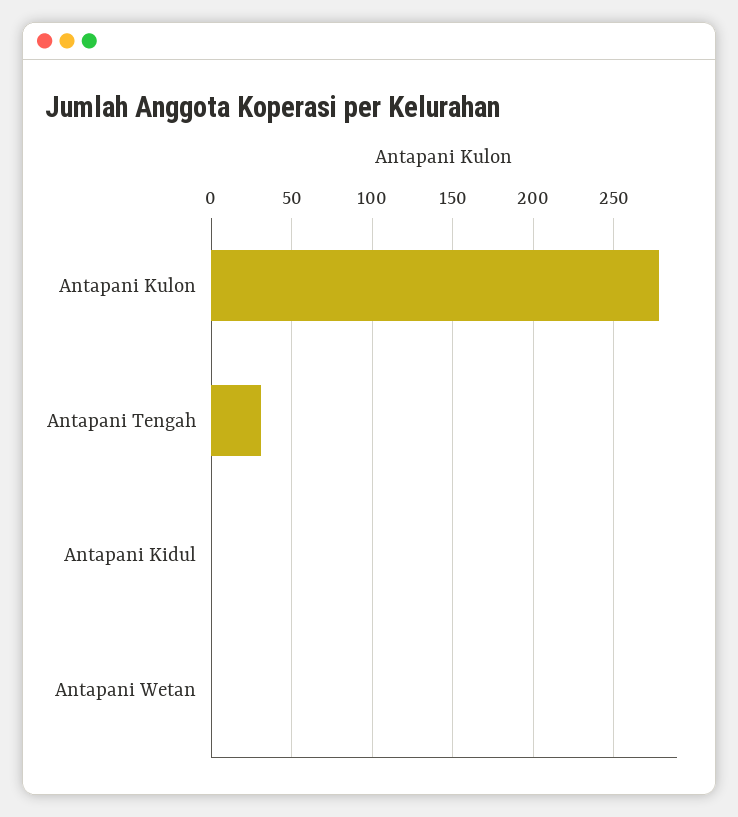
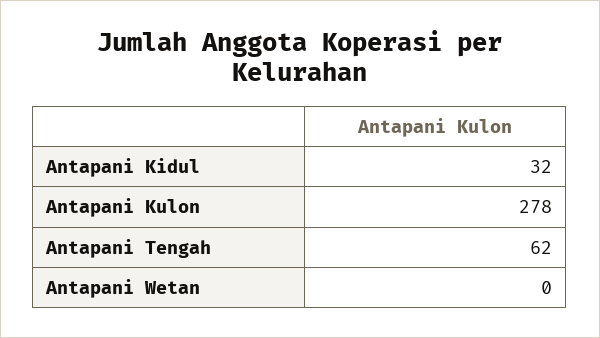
Antapani Tengah: 30 -> 62
Antapani Kidul: 0 -> 32

